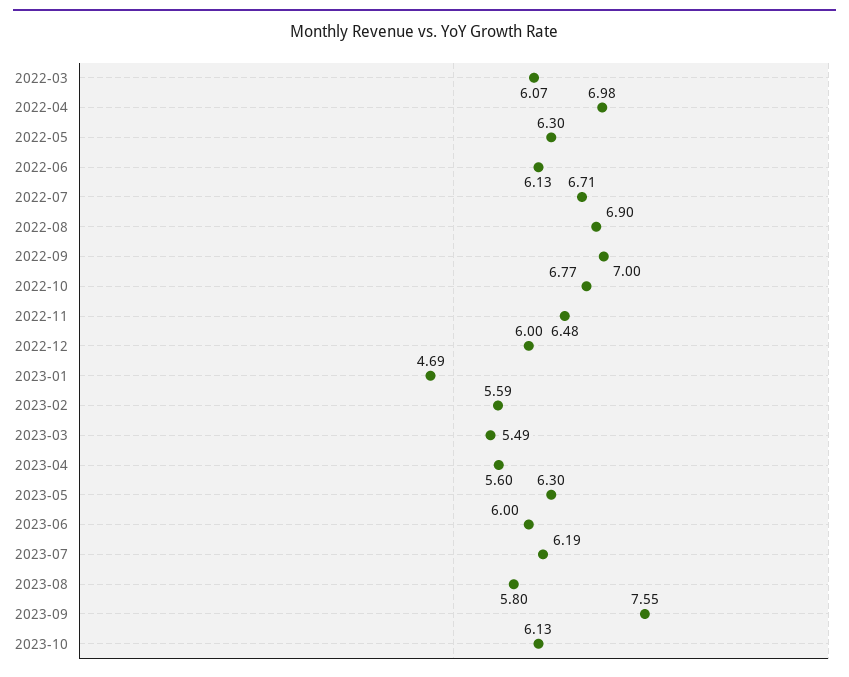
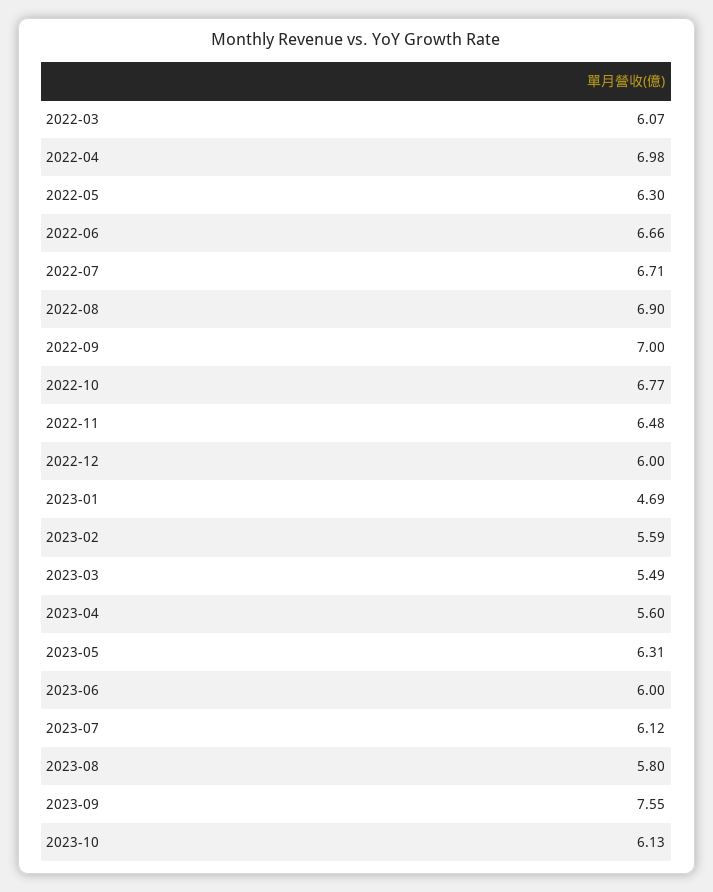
2022-06: 6.13 -> 6.66
2023-05: 6.3 -> 6.31
2023-07: 6.19 -> 6.12

